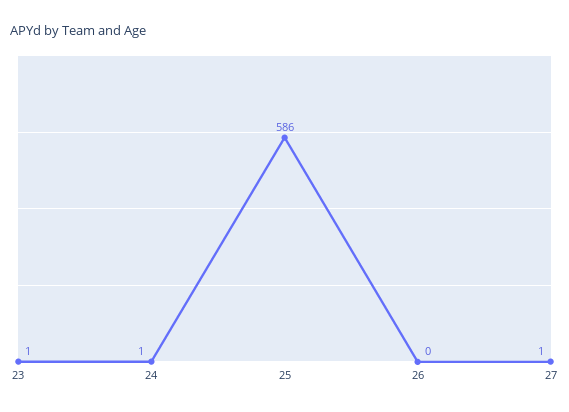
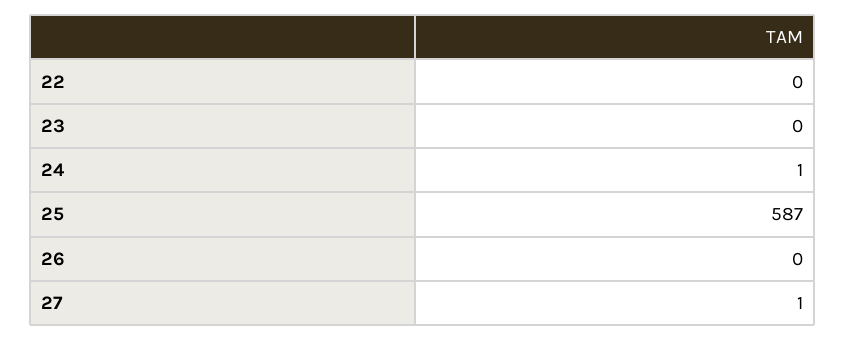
23: 1 -> 0
25: 586 -> 587
22: none -> 0

